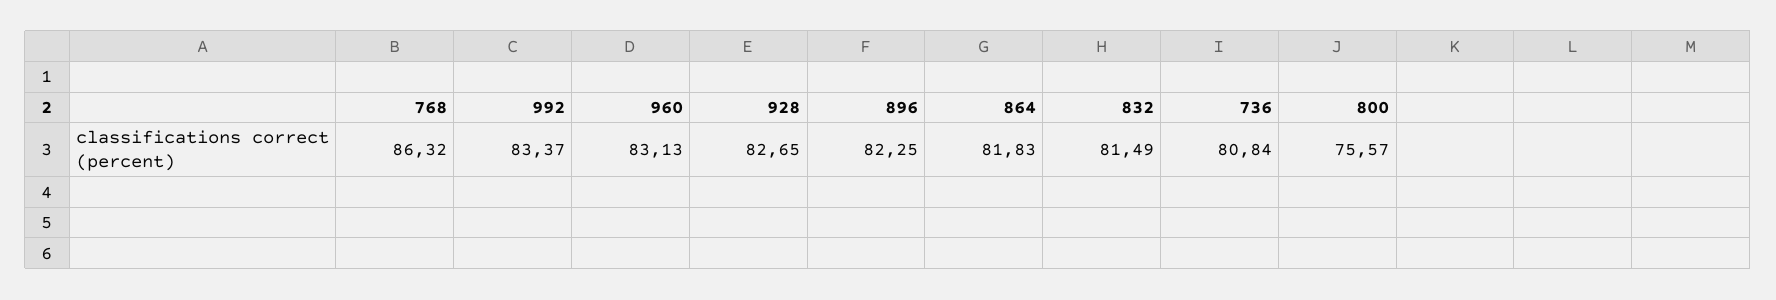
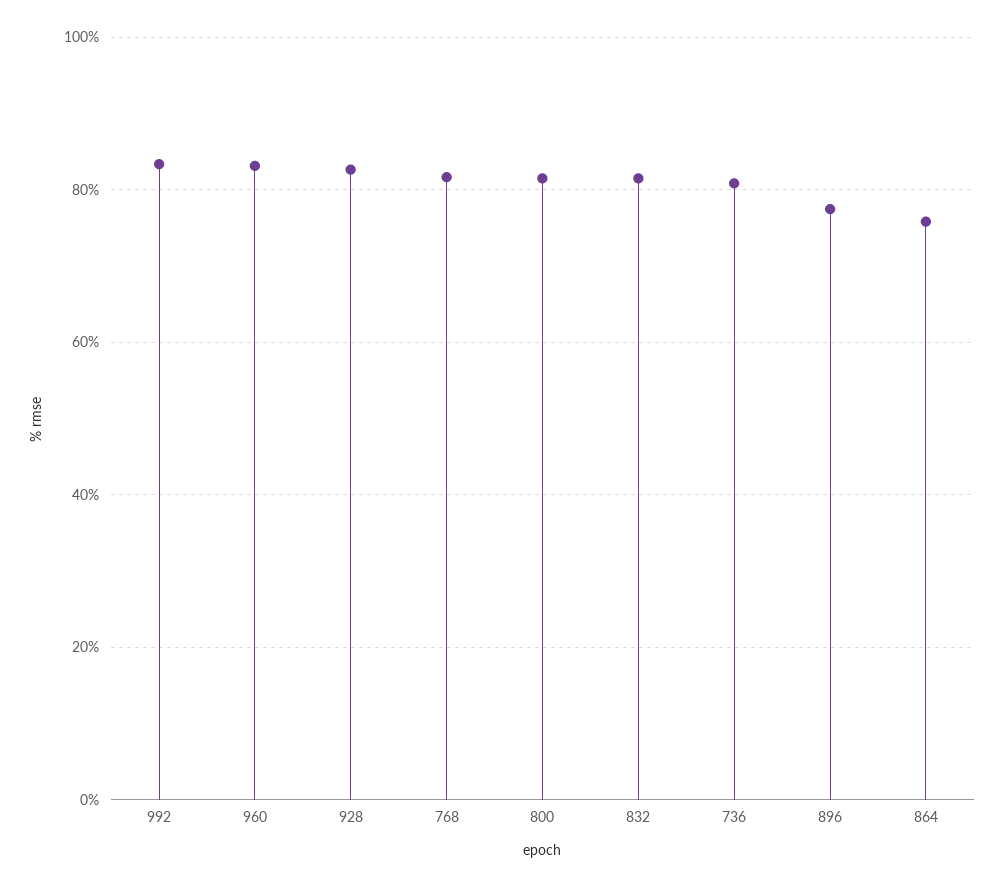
768: 86.32 -> 82
896: 82.25 -> 78
864: 81.83 -> 76
800: 75.57 -> 82

